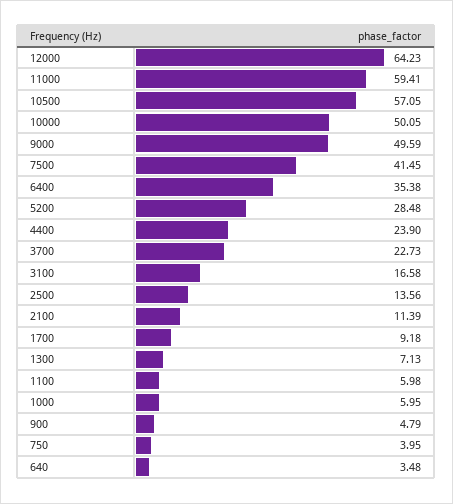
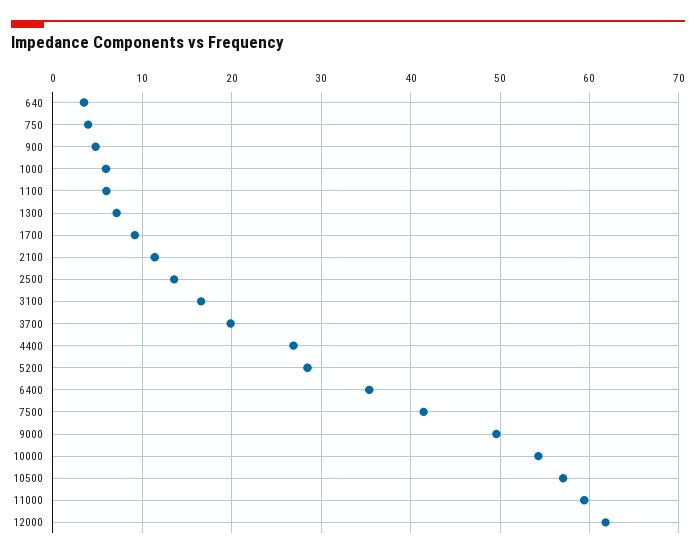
12000: 64.23 -> 62
10000: 50.05 -> 54
4400: 23.9 -> 27
3700: 22.73 -> 20

